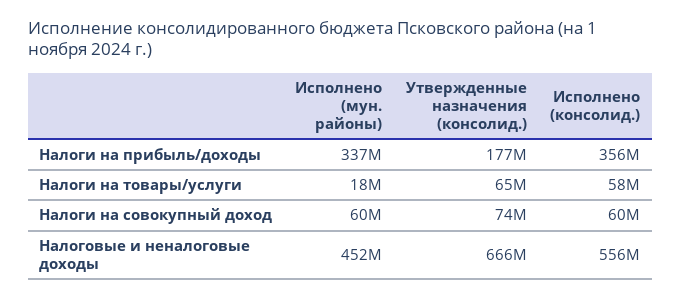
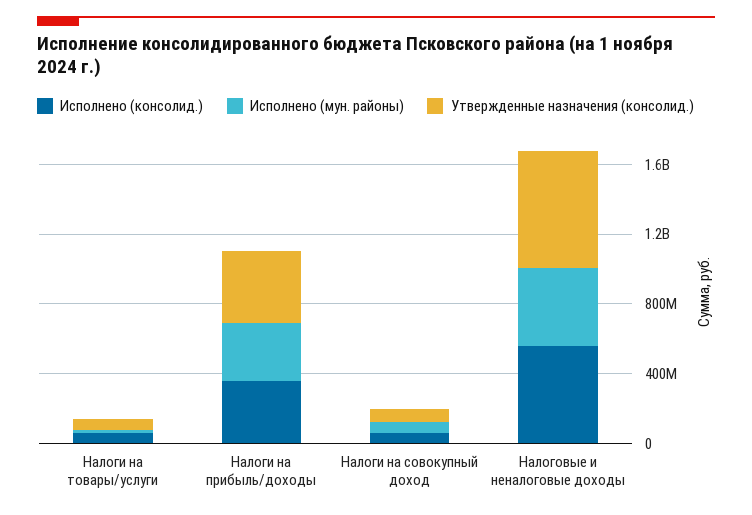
Утвержденные назначения (консолид.), Налоги на прибыль/доходы: 177000000 -> 400000000

